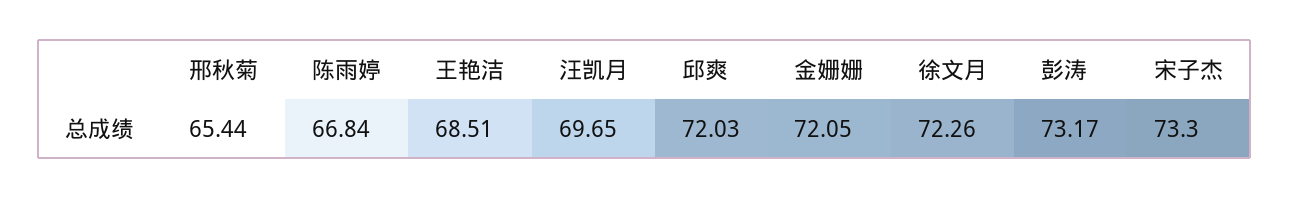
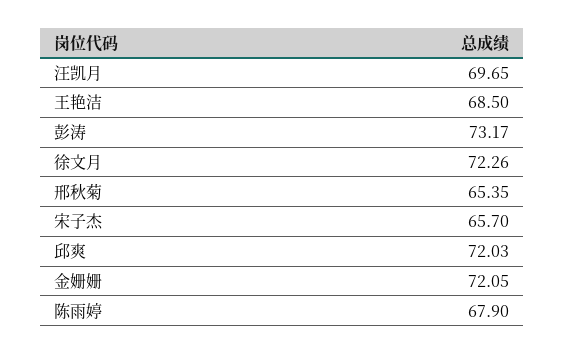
邢秋菊: 65.44 -> 65.35
陈雨婷: 66.84 -> 67.9
王艳洁: 68.51 -> 68.5
宋子杰: 73.3 -> 65.7

